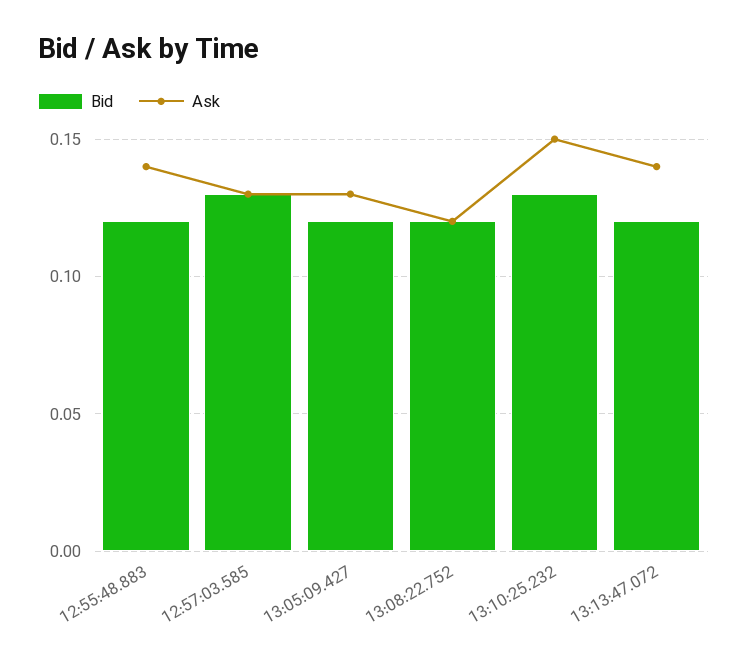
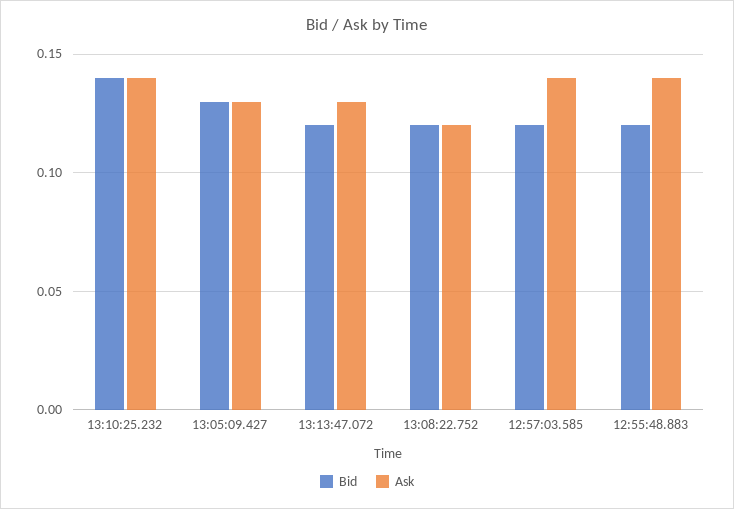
Bid, 12:57:03.585: 0.13 -> 0.12
Ask, 12:57:03.585: 0.13 -> 0.14
Bid, 13:05:09.427: 0.12 -> 0.13
Bid, 13:10:25.232: 0.13 -> 0.14
Ask, 13:10:25.232: 0.15 -> 0.14
Ask, 13:13:47.072: 0.14 -> 0.13

